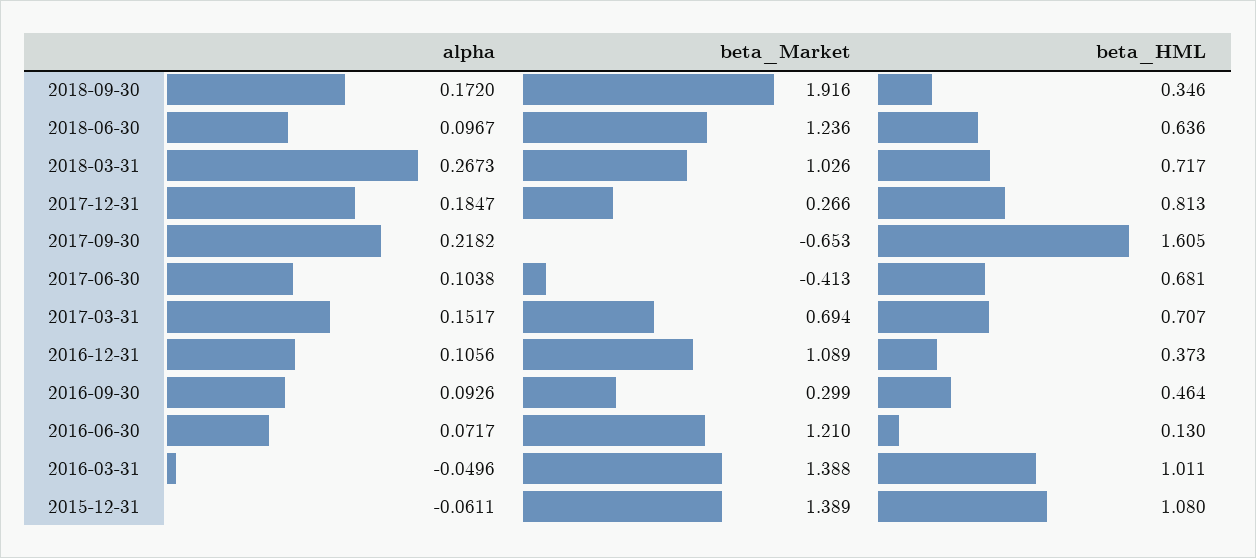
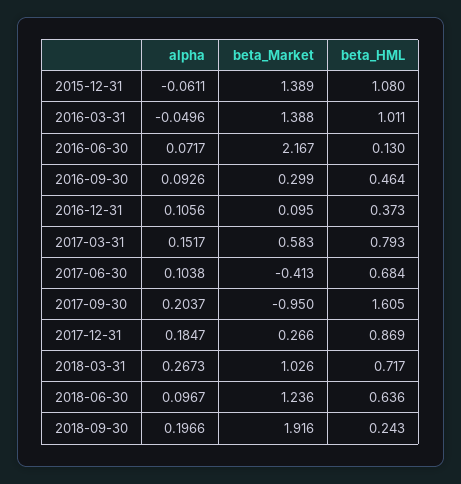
alpha, 2018-09-30: 0.172 -> 0.1966
beta_HML, 2018-09-30: 0.346 -> 0.243
beta_HML, 2017-12-31: 0.813 -> 0.869
alpha, 2017-09-30: 0.2182 -> 0.2037
beta_Market, 2017-09-30: -0.653 -> -0.95
beta_HML, 2017-06-30: 0.681 -> 0.684
beta_Market, 2017-03-31: 0.694 -> 0.583
beta_HML, 2017-03-31: 0.707 -> 0.793
beta_Market, 2016-12-31: 1.089 -> 0.095
beta_Market, 2016-06-30: 1.21 -> 2.167

